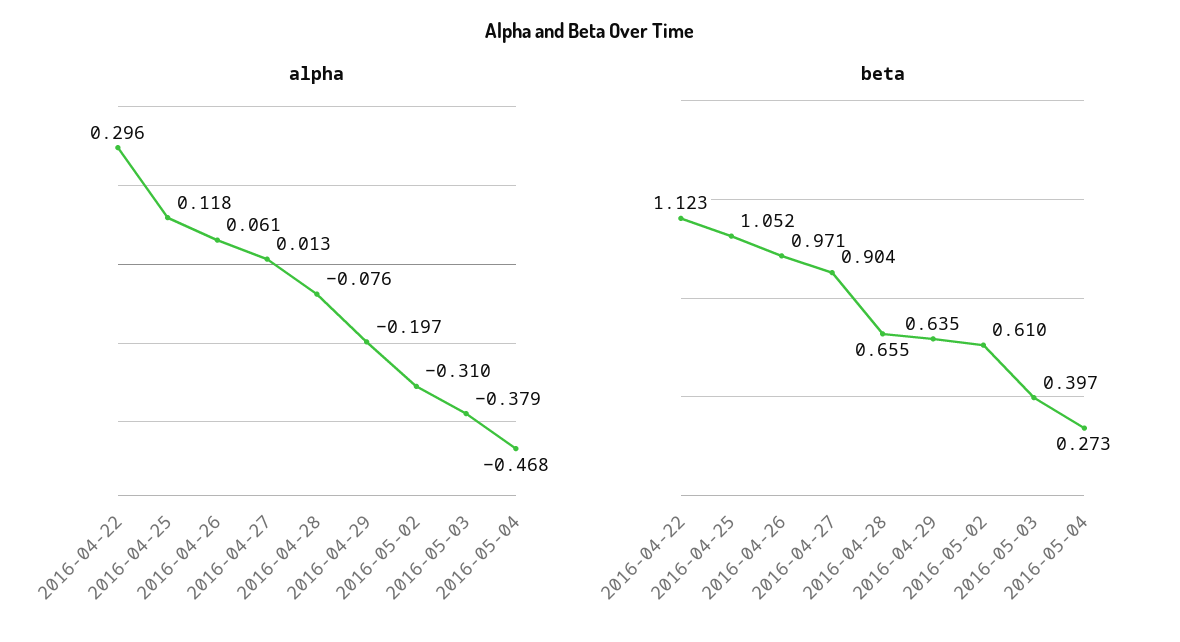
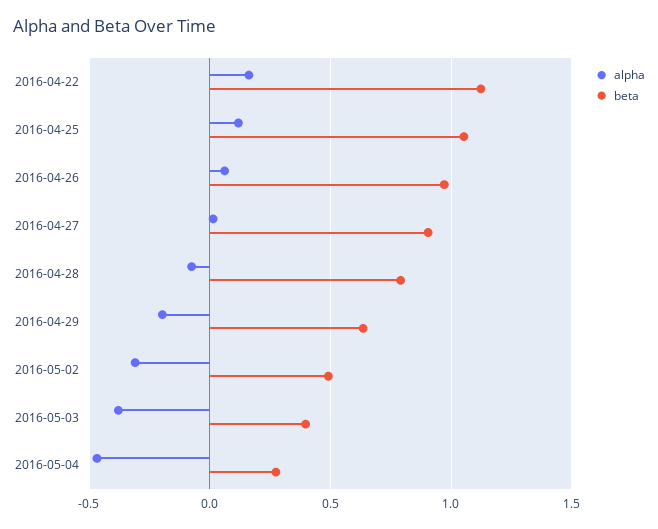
alpha, 2016-04-22: 0.296 -> 0.15
beta, 2016-04-28: 0.655 -> 0.8
beta, 2016-05-02: 0.61 -> 0.5

